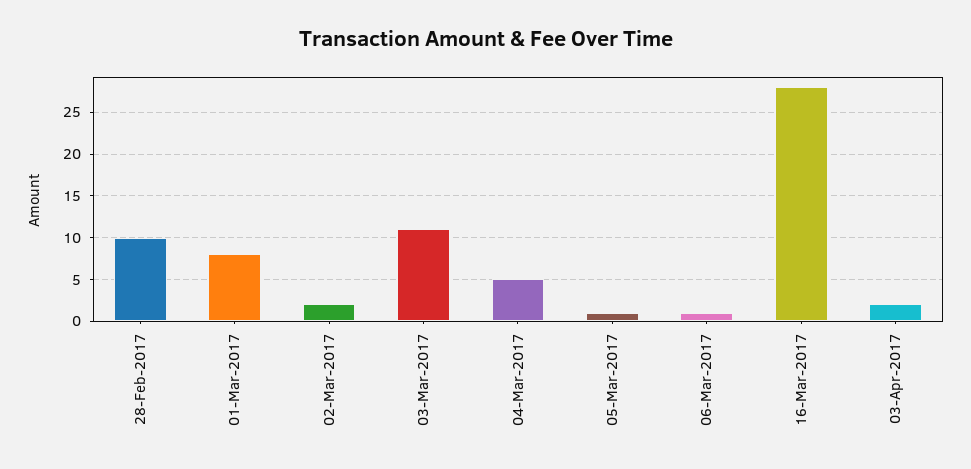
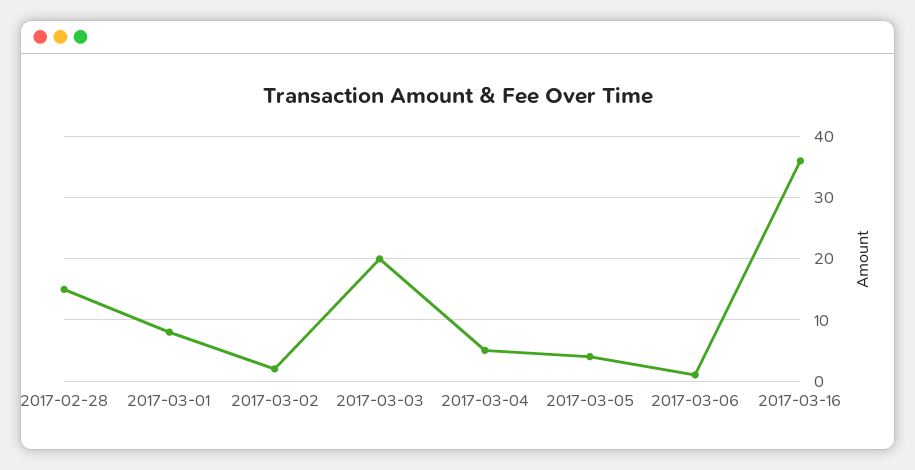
28-Feb-2017: 10 -> 15
03-Mar-2017: 11 -> 20
05-Mar-2017: 1 -> 4
16-Mar-2017: 28 -> 36
03-Apr-2017: 2 -> none

